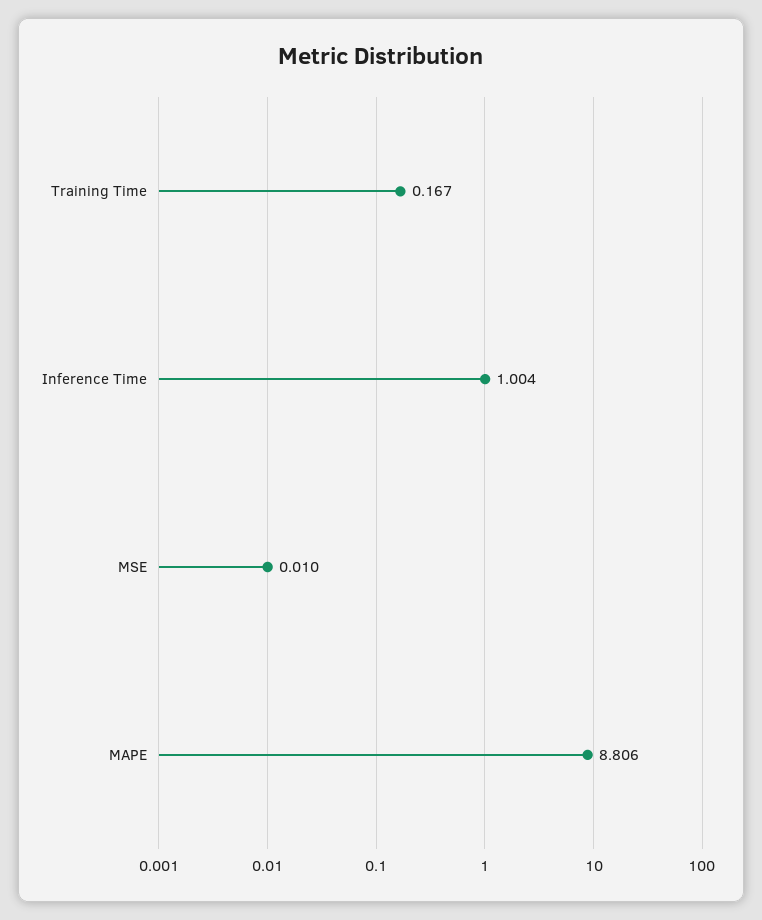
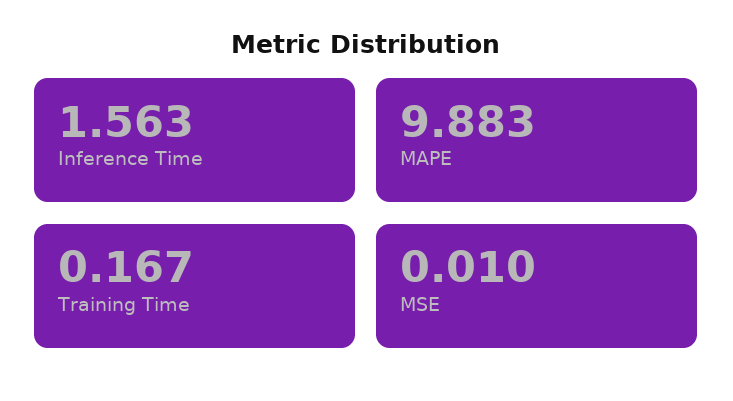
Inference Time: 1.004 -> 1.563
MAPE: 8.806 -> 9.883

